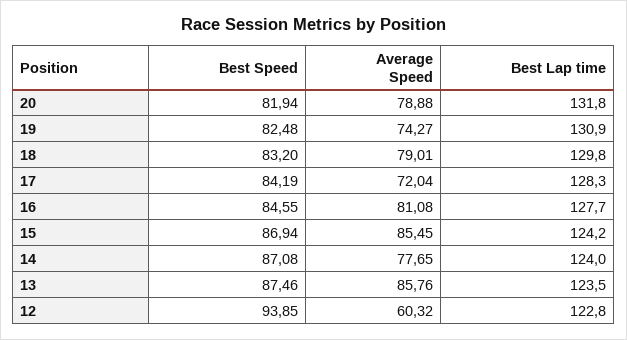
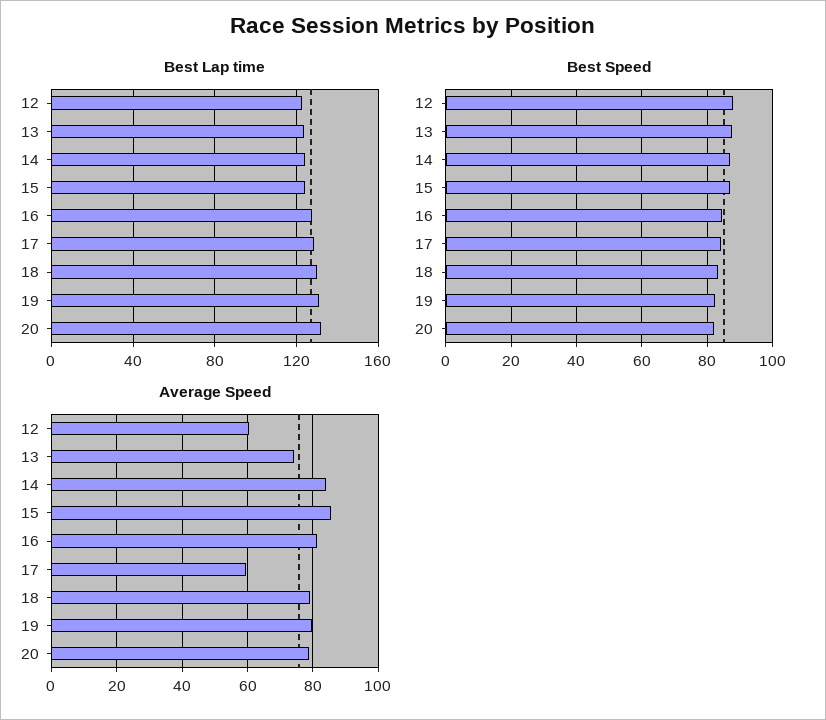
Average Speed, 19: 74.27 -> 80
Average Speed, 17: 72.04 -> 60
Average Speed, 14: 77.65 -> 84
Average Speed, 13: 85.76 -> 74
Best Speed, 12: 93.85 -> 88

